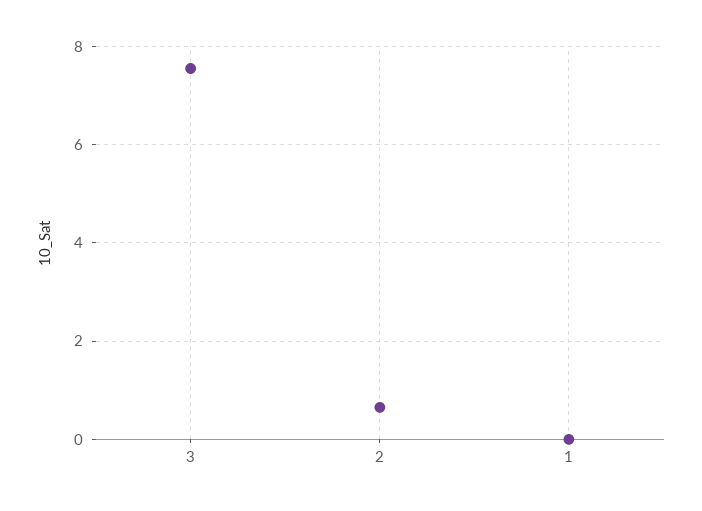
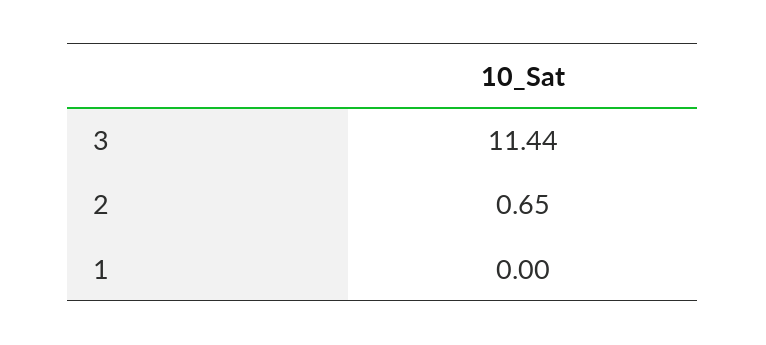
3: 7.6 -> 11.44

